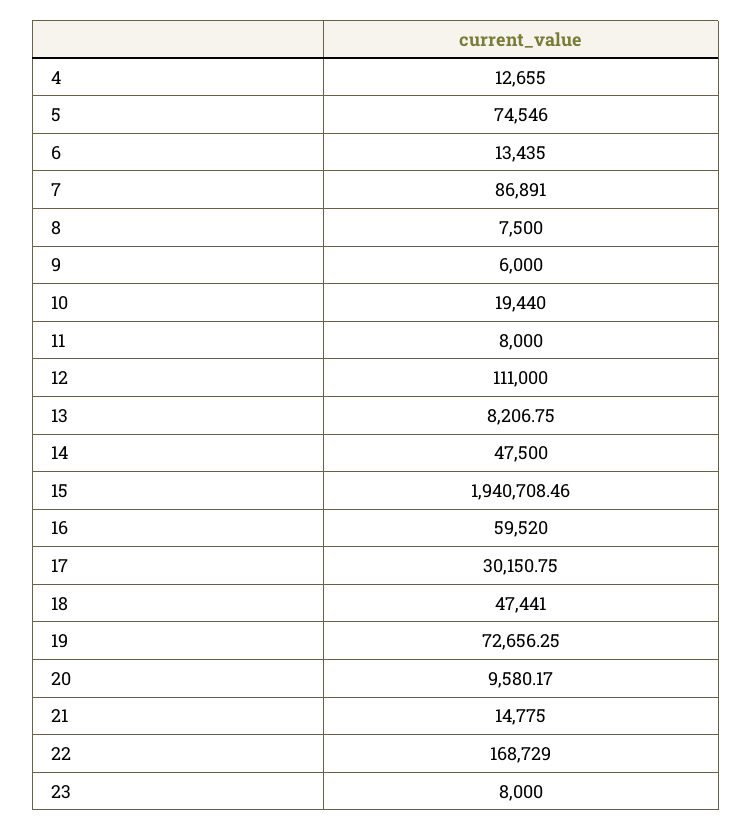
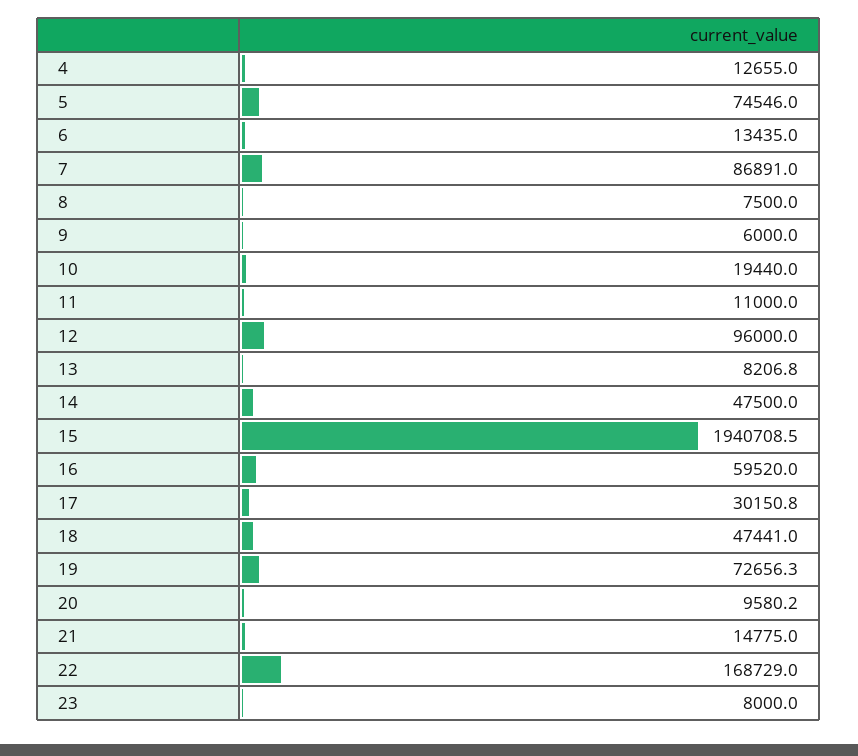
11: 8000 -> 11000
12: 111000 -> 96000

